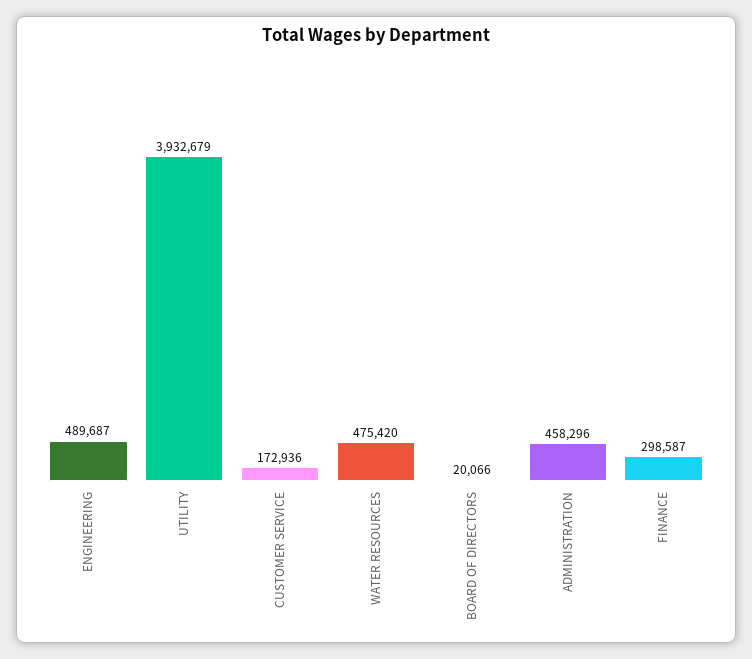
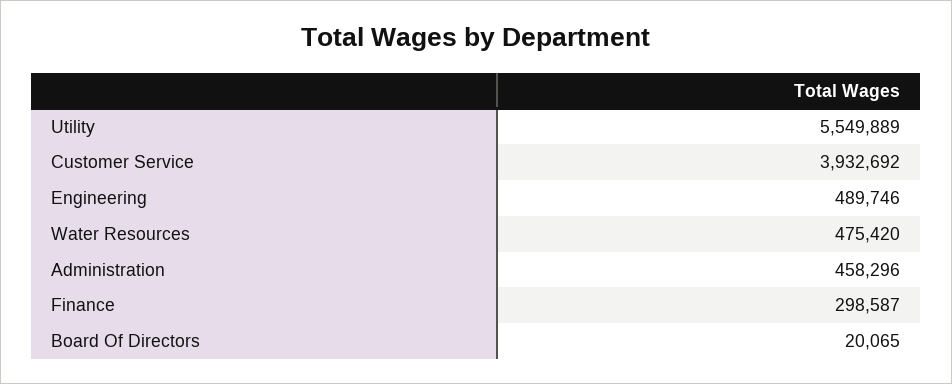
ENGINEERING: 489687 -> 489746
UTILITY: 3932679 -> 5549889
CUSTOMER SERVICE: 172936 -> 3932692
BOARD OF DIRECTORS: 20066 -> 20065

